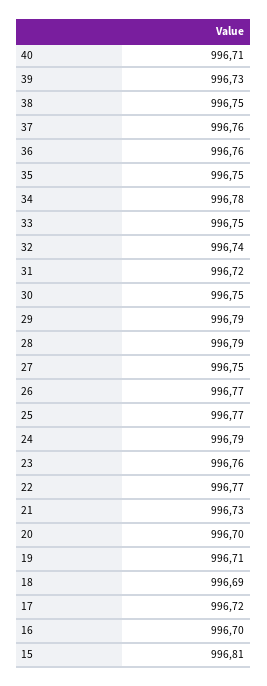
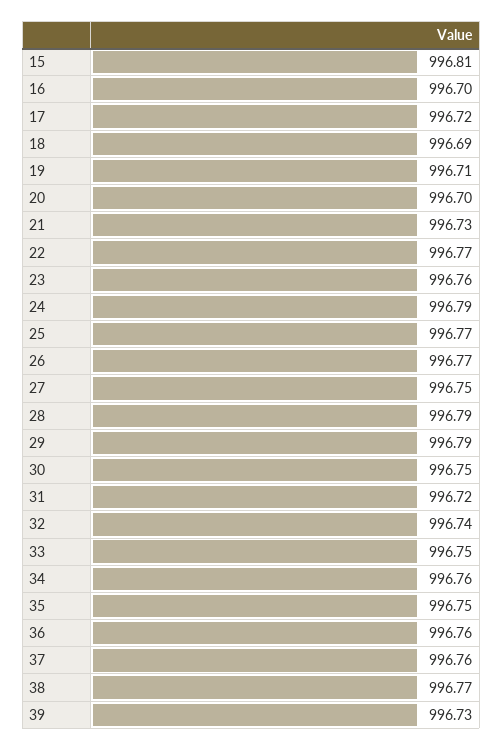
40: 996.71 -> none
38: 996.75 -> 996.77
34: 996.78 -> 996.76

